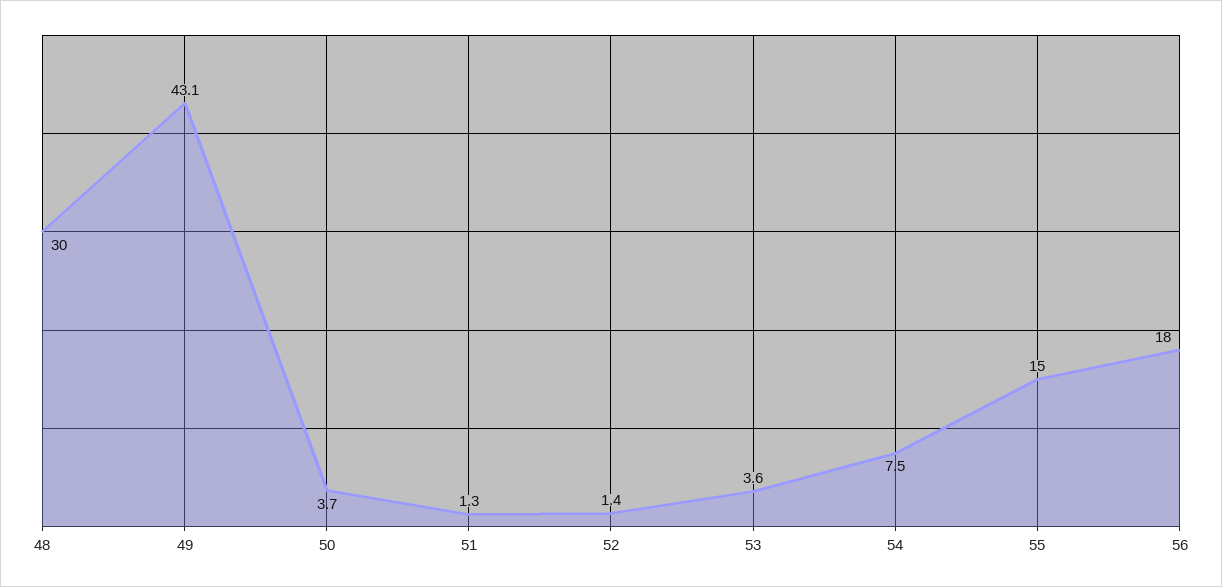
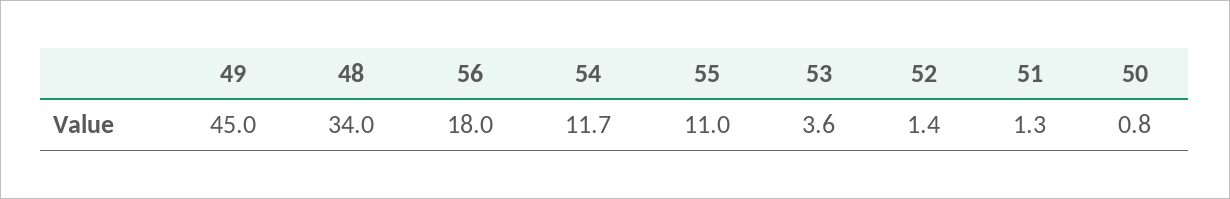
48: 30 -> 34
49: 43.1 -> 45
50: 3.7 -> 0.8
54: 7.5 -> 11.7
55: 15 -> 11

